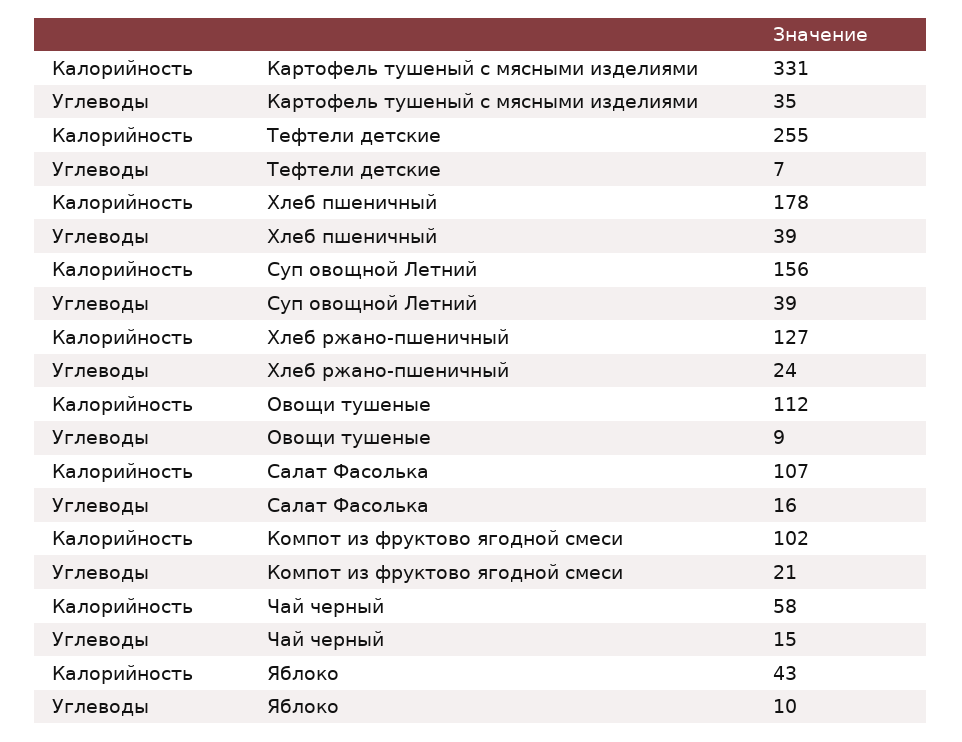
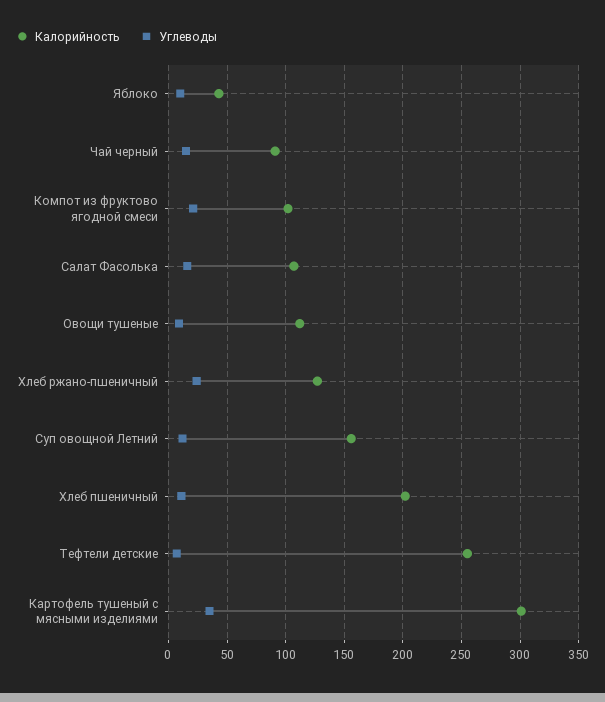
Калорийность, Картофель тушеный с мясными изделиями: 331 -> 300
Калорийность, Хлеб пшеничный: 178 -> 200
Углеводы, Хлеб пшеничный: 39 -> 10
Углеводы, Суп овощной Летний: 39 -> 10
Калорийность, Чай черный: 58 -> 90

